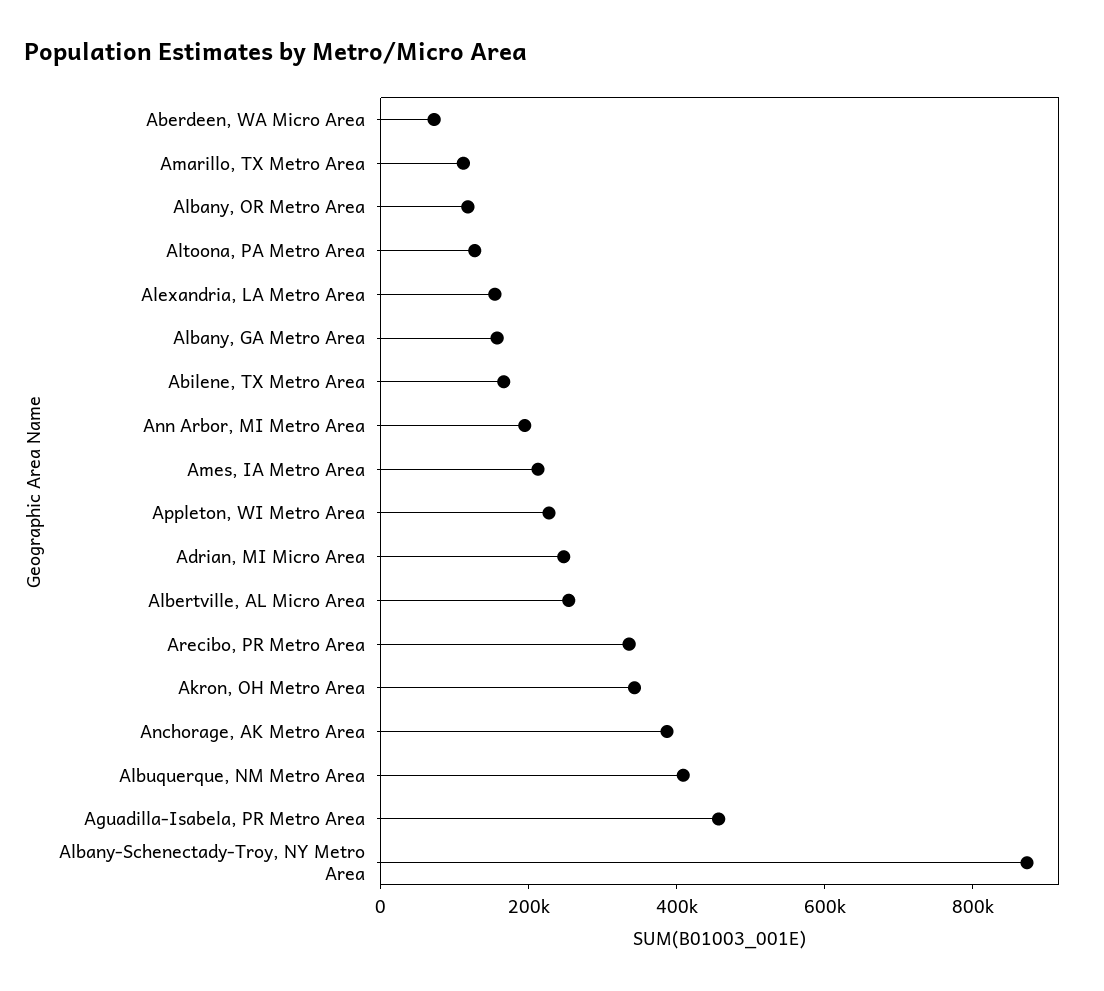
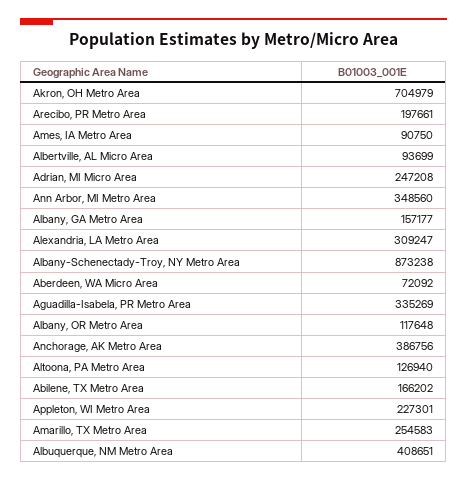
Amarillo, TX Metro Area: 100000 -> 254583
Alexandria, LA Metro Area: 150000 -> 309247
Ann Arbor, MI Metro Area: 200000 -> 348560
Ames, IA Metro Area: 200000 -> 90750
Albertville, AL Micro Area: 250000 -> 93699
Arecibo, PR Metro Area: 350000 -> 197661
Akron, OH Metro Area: 350000 -> 704979
Aguadilla-Isabela, PR Metro Area: 450000 -> 335269

